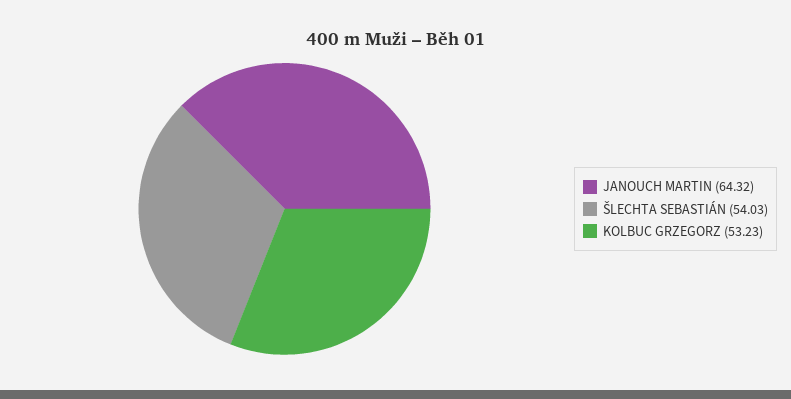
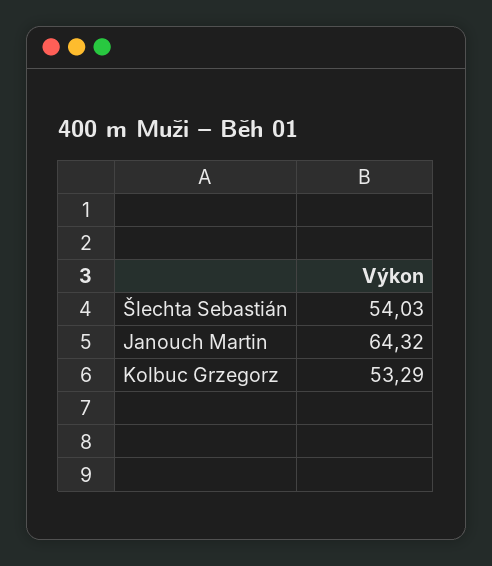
KOLBUC GRZEGORZ: 53.23 -> 53.29

